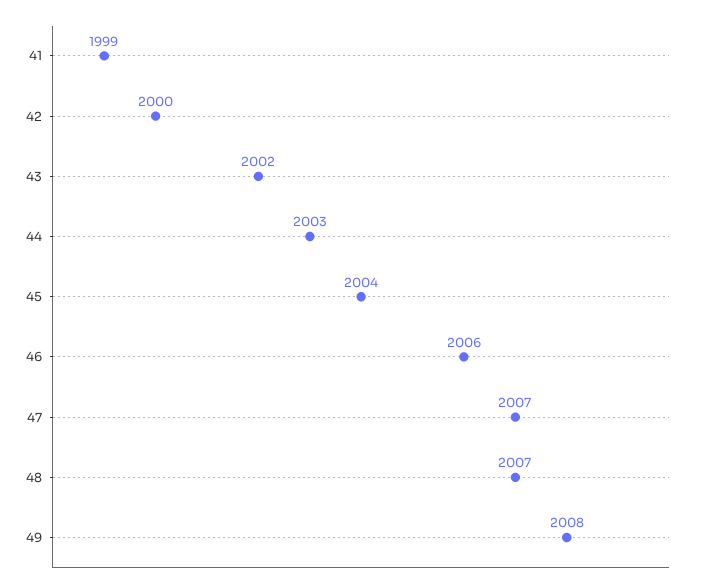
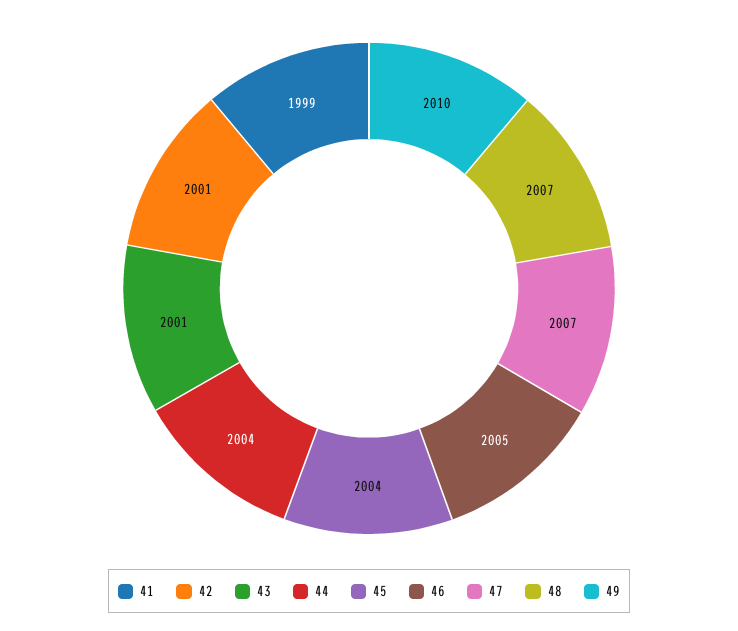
42: 2000 -> 2001
43: 2002 -> 2001
44: 2003 -> 2004
46: 2006 -> 2005
49: 2008 -> 2010

